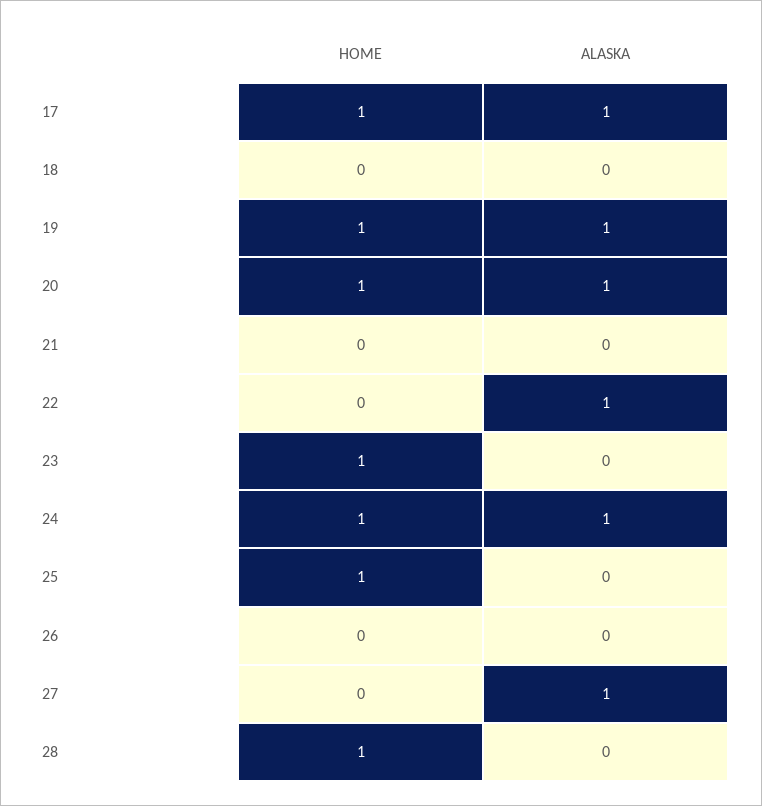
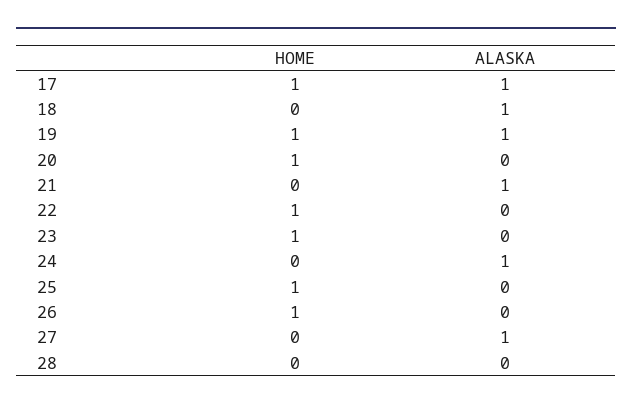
ALASKA, 18: 0 -> 1
ALASKA, 20: 1 -> 0
ALASKA, 21: 0 -> 1
HOME, 22: 0 -> 1
ALASKA, 22: 1 -> 0
HOME, 24: 1 -> 0
HOME, 26: 0 -> 1
HOME, 28: 1 -> 0

